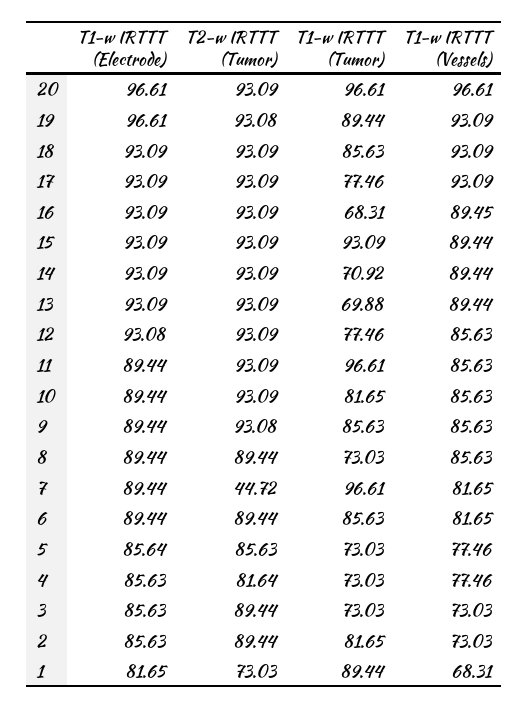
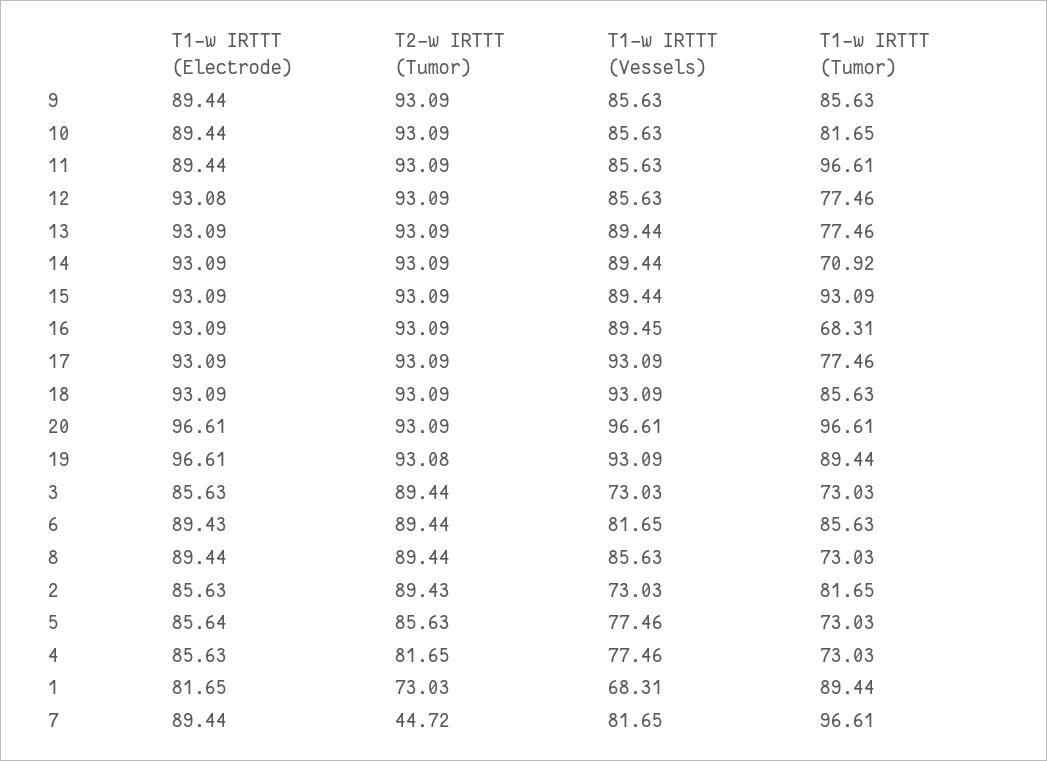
T1-w IRTTT (Tumor), 13: 69.88 -> 77.46
T2-w IRTTT (Tumor), 9: 93.08 -> 93.09
T1-w IRTTT (Electrode), 6: 89.44 -> 89.43
T2-w IRTTT (Tumor), 4: 81.64 -> 81.65
T2-w IRTTT (Tumor), 2: 89.44 -> 89.43

